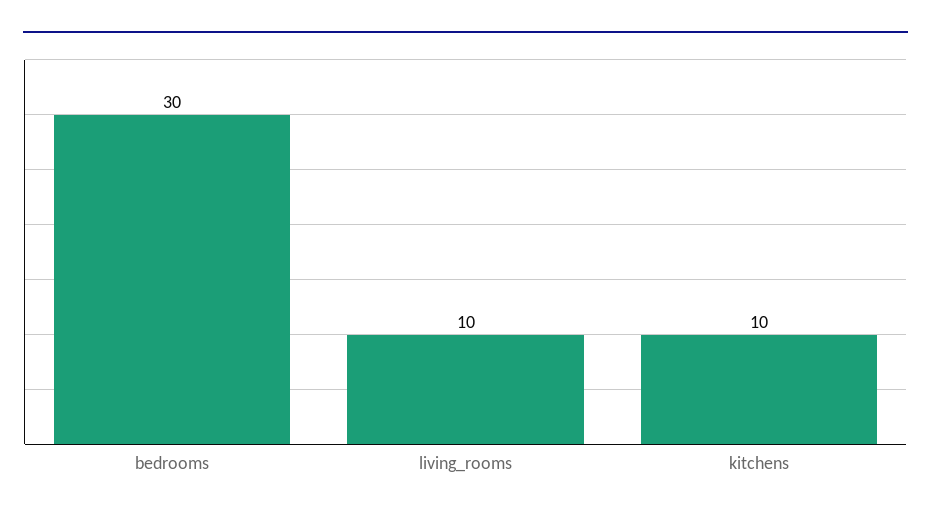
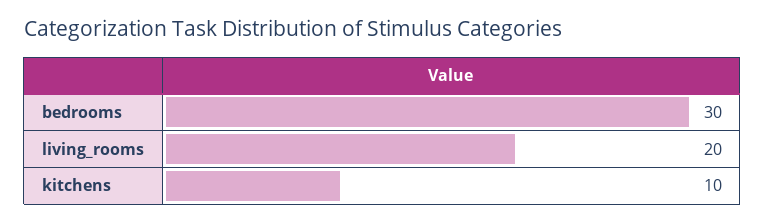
living_rooms: 10 -> 20

